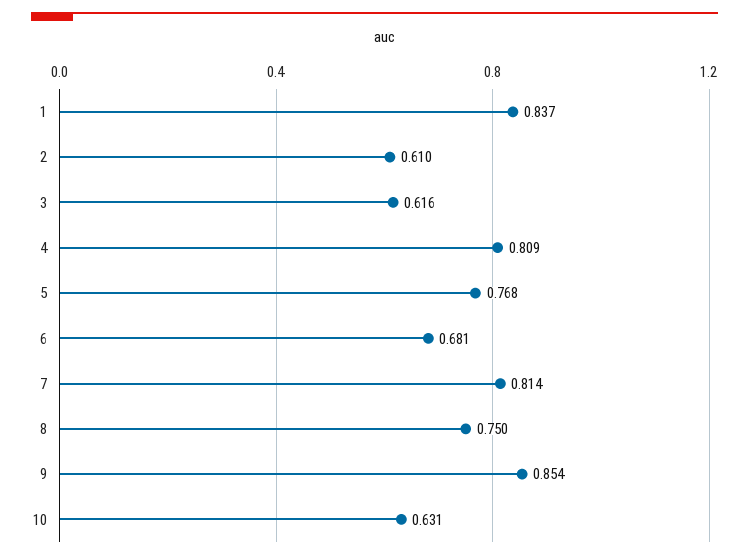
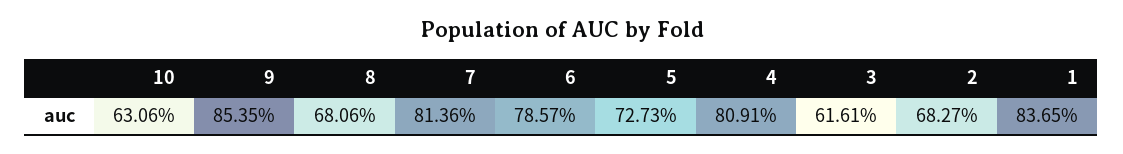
2: 0.61 -> 0.6827
5: 0.768 -> 0.7273
6: 0.681 -> 0.7857
8: 0.75 -> 0.6806

